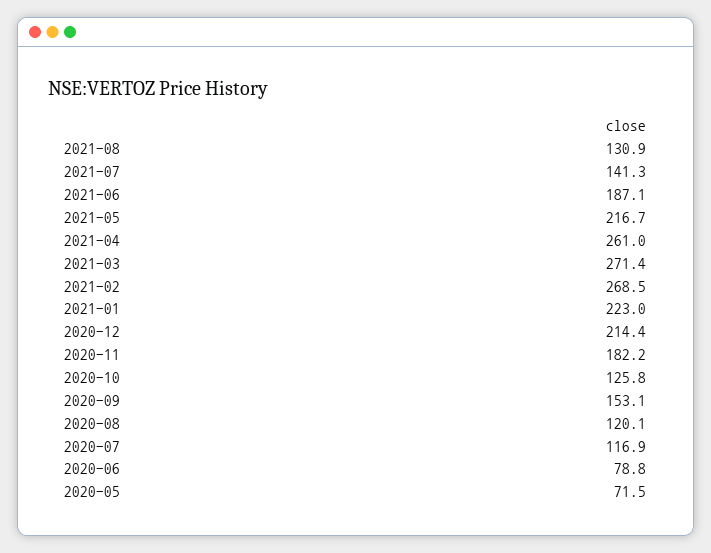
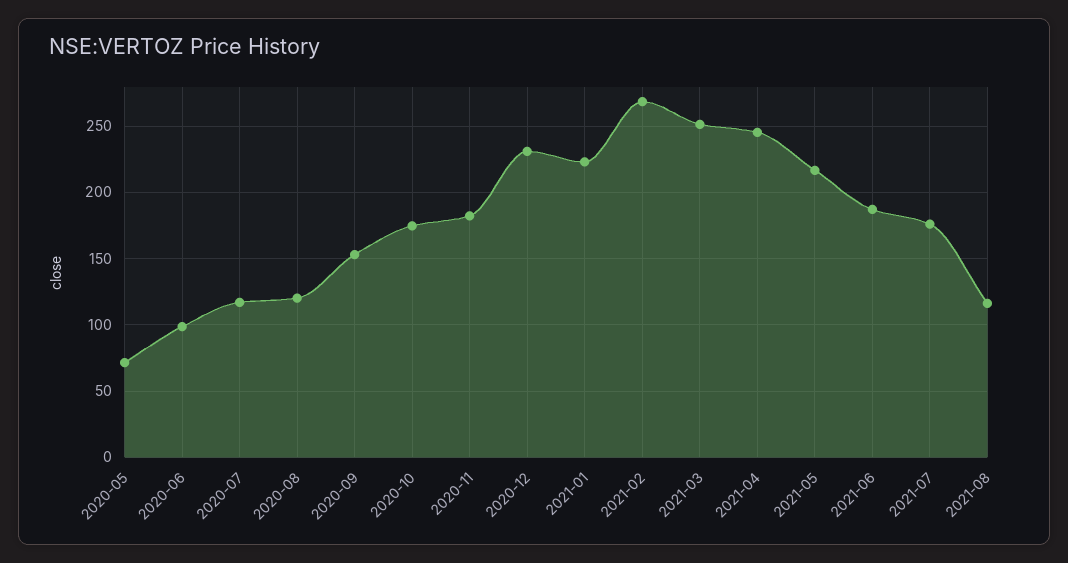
2021-08: 130.9 -> 115
2021-07: 141.3 -> 175
2021-04: 261 -> 245
2021-03: 271.4 -> 250
2020-12: 214.4 -> 230
2020-10: 125.8 -> 175
2020-06: 78.8 -> 100

